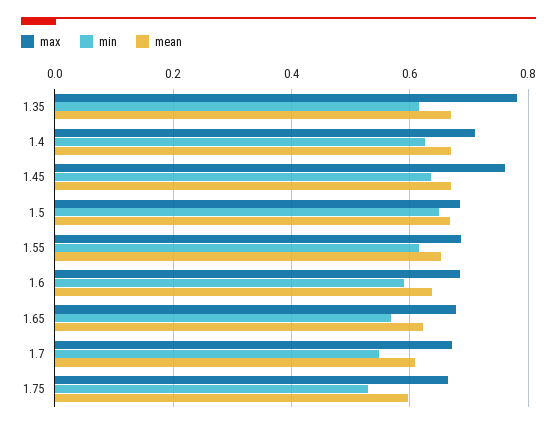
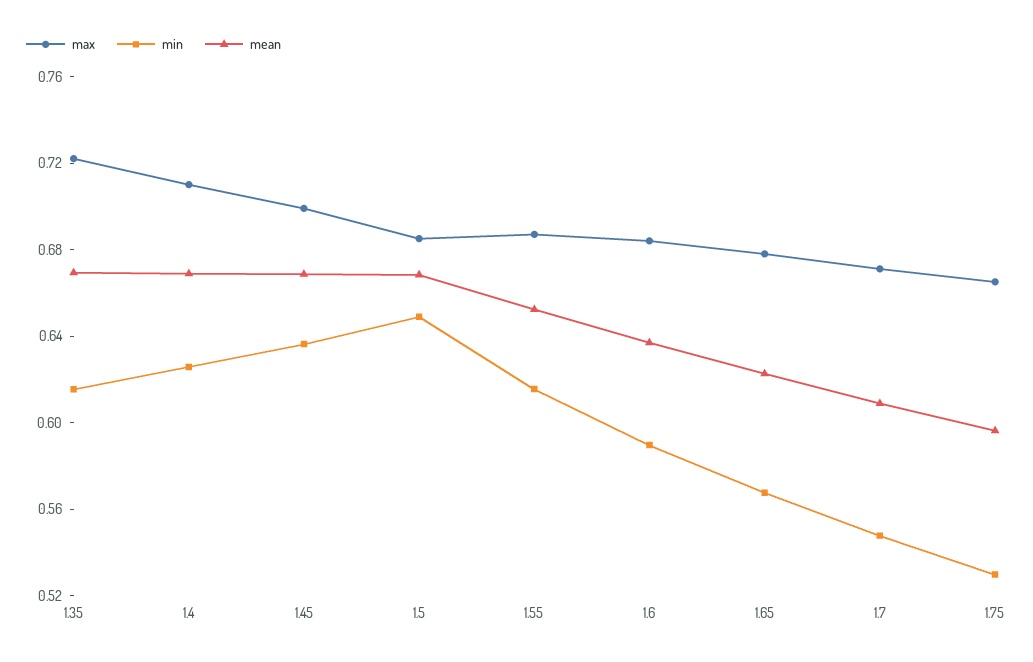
max, 1.35: 0.78 -> 0.72
max, 1.45: 0.76 -> 0.7

